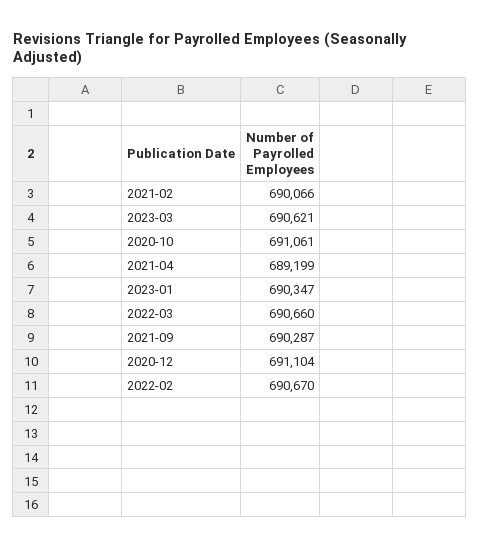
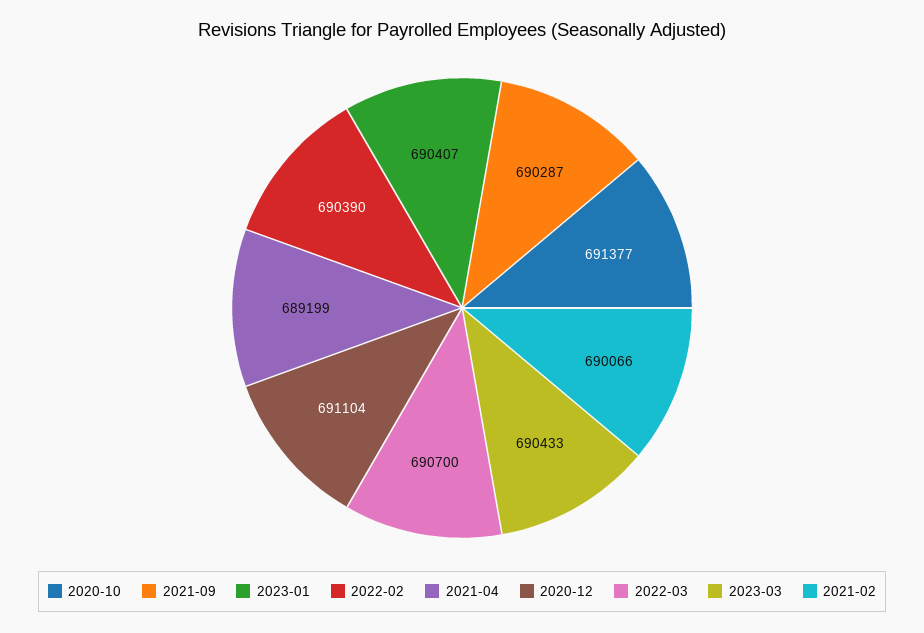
2023-03: 690621 -> 690433
2020-10: 691061 -> 691377
2023-01: 690347 -> 690407
2022-03: 690660 -> 690700
2022-02: 690670 -> 690390

